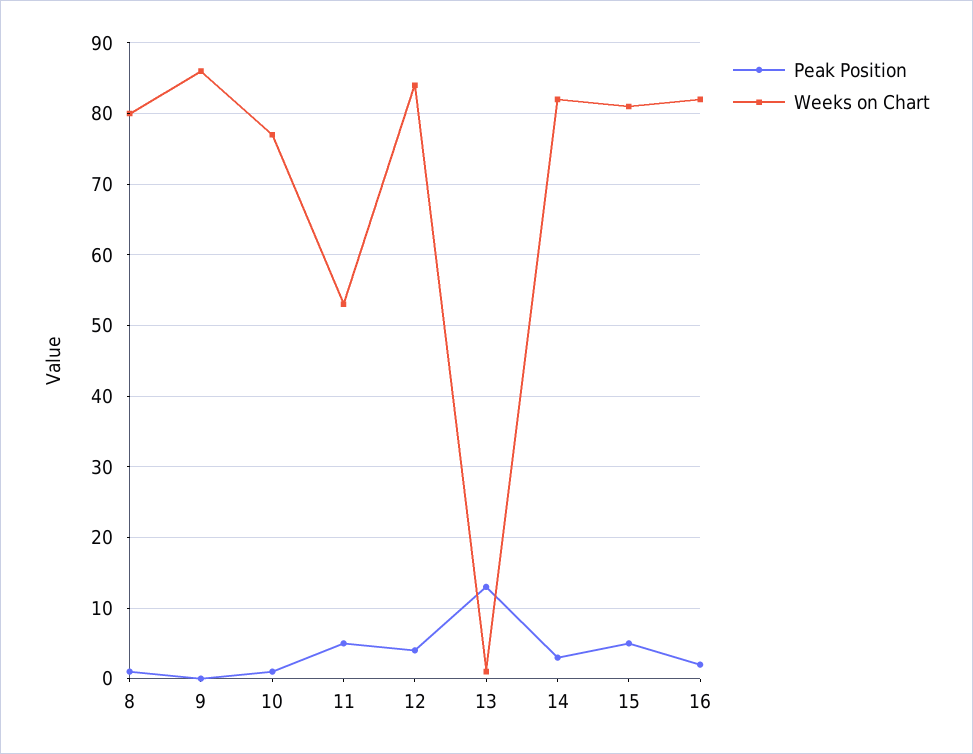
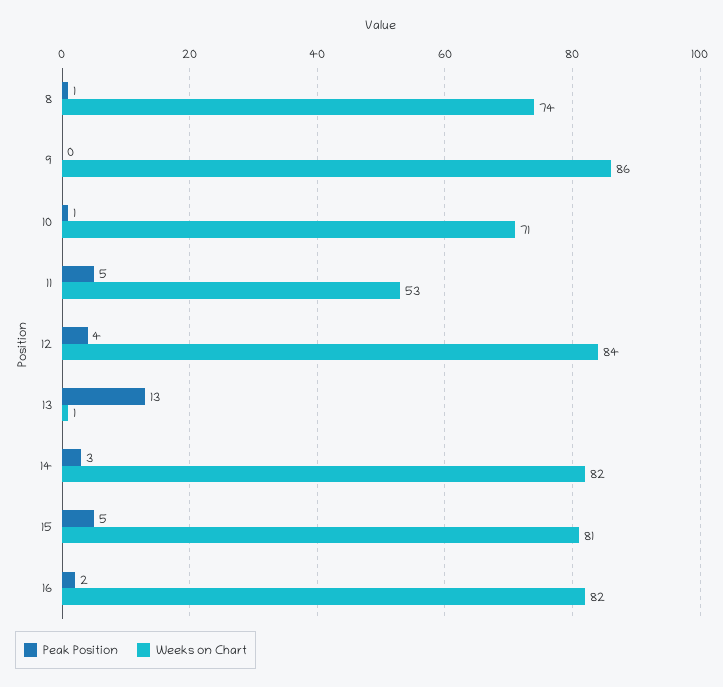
Weeks on Chart, 8: 80 -> 74
Weeks on Chart, 10: 77 -> 71

